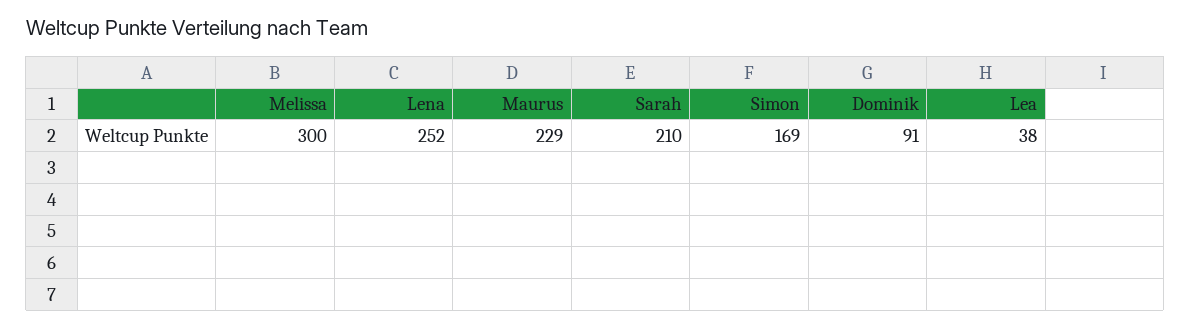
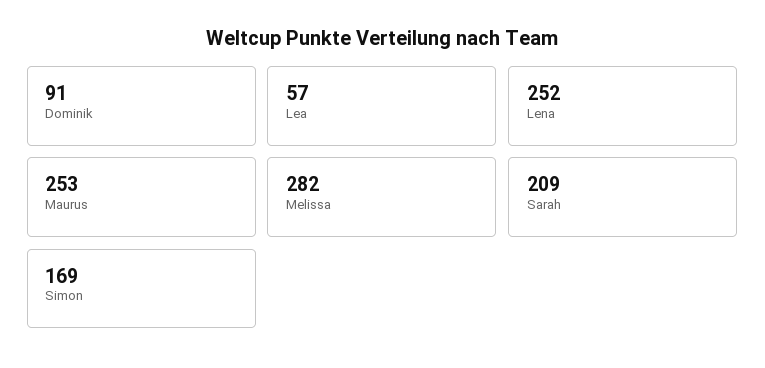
Melissa: 300 -> 282
Maurus: 229 -> 253
Sarah: 210 -> 209
Lea: 38 -> 57

